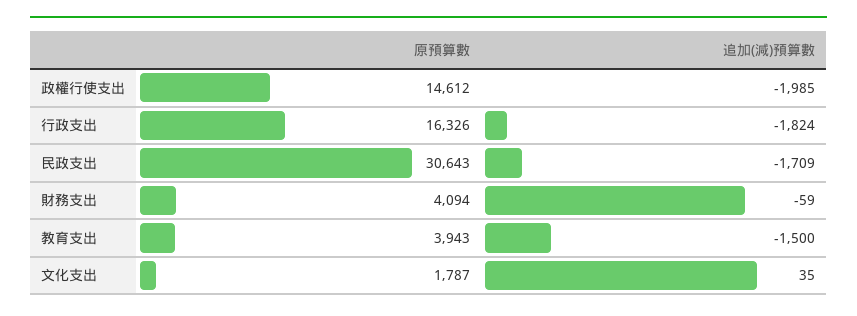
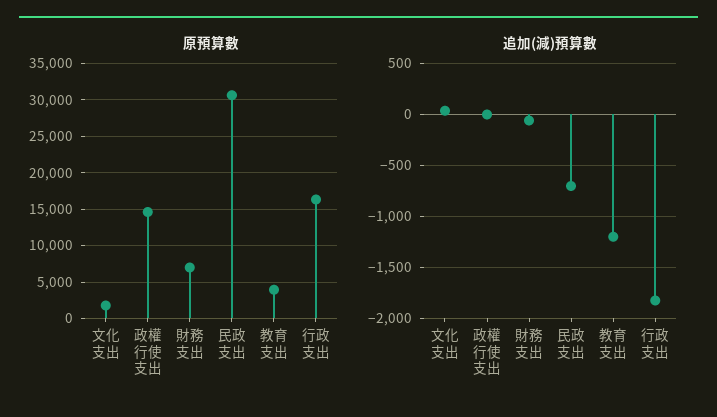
追加(減)預算數, 政權行使支出: -1985 -> 0
追加(減)預算數, 民政支出: -1709 -> -700
原預算數, 財務支出: 4094 -> 7000
追加(減)預算數, 教育支出: -1500 -> -1200

